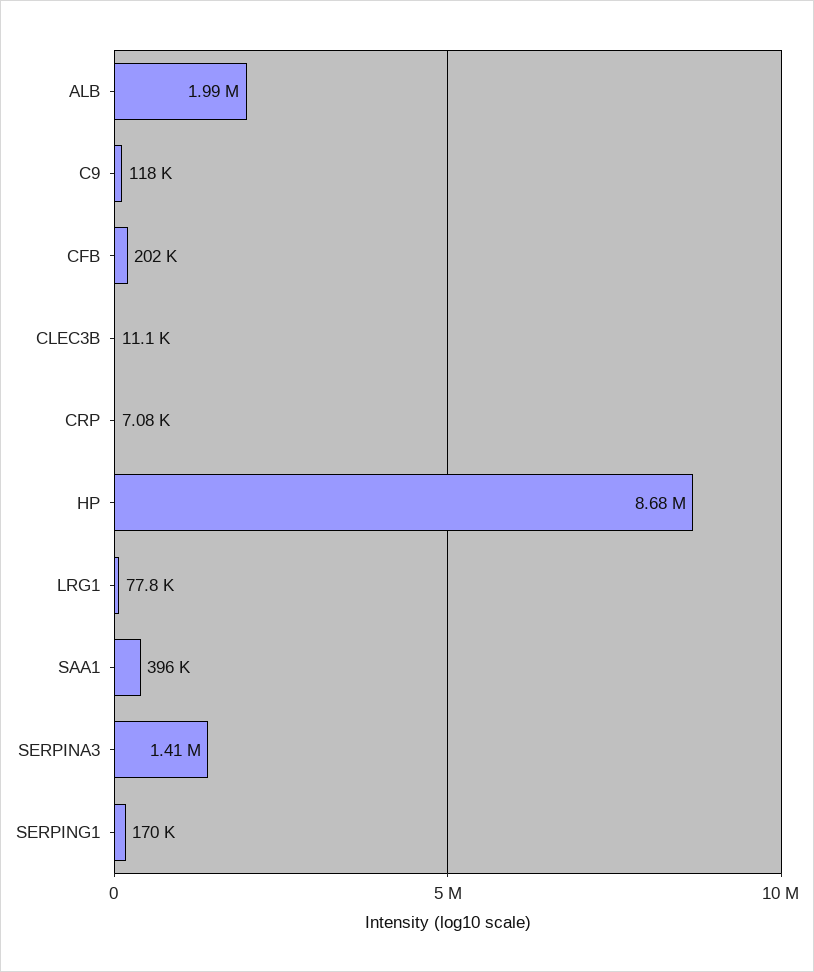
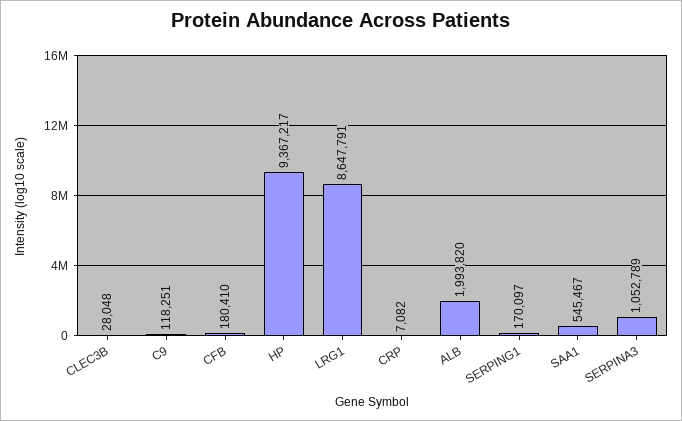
CFB: 202000 -> 180410
CLEC3B: 11100 -> 28048
HP: 8680000 -> 9367217
LRG1: 77800 -> 8647791
SAA1: 396000 -> 545467
SERPINA3: 1410000 -> 1052789

